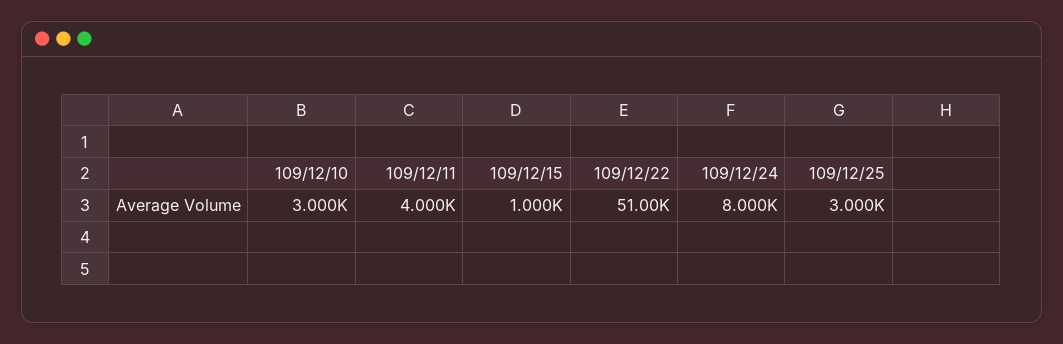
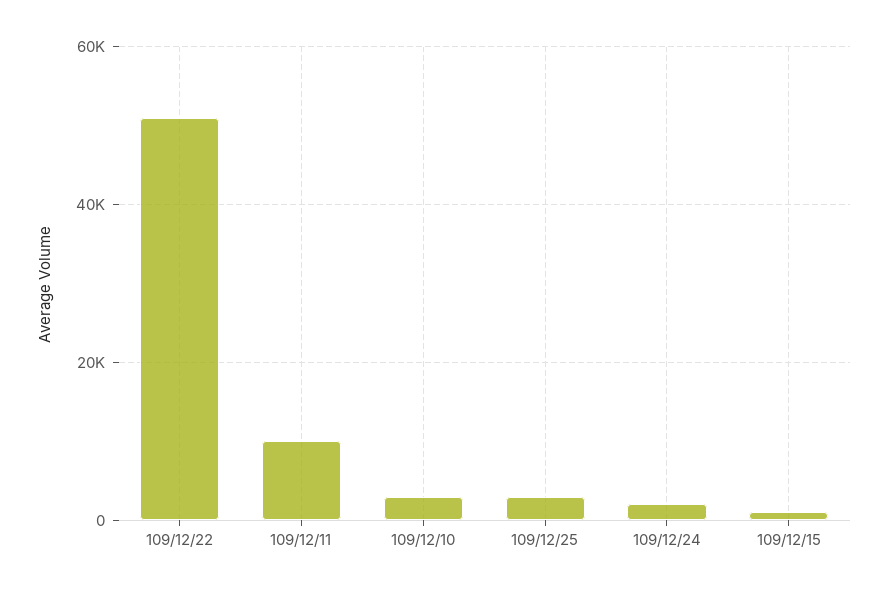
109/12/11: 4000 -> 10000
109/12/24: 8000 -> 2000

